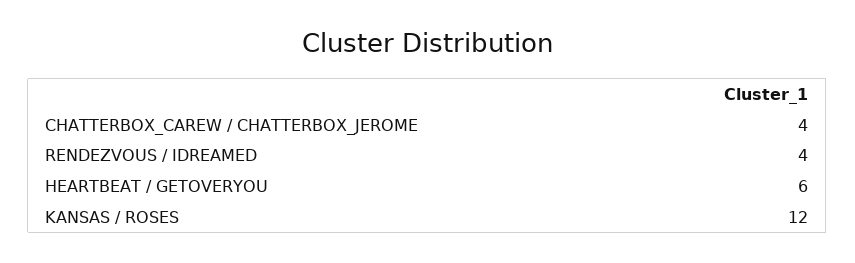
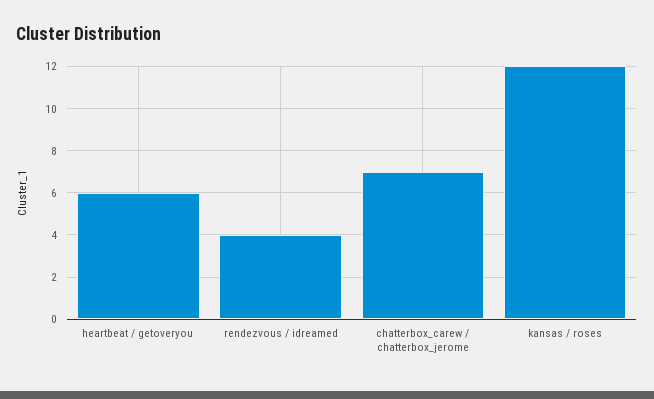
CHATTERBOX_CAREW / CHATTERBOX_JEROME: 4 -> 7

